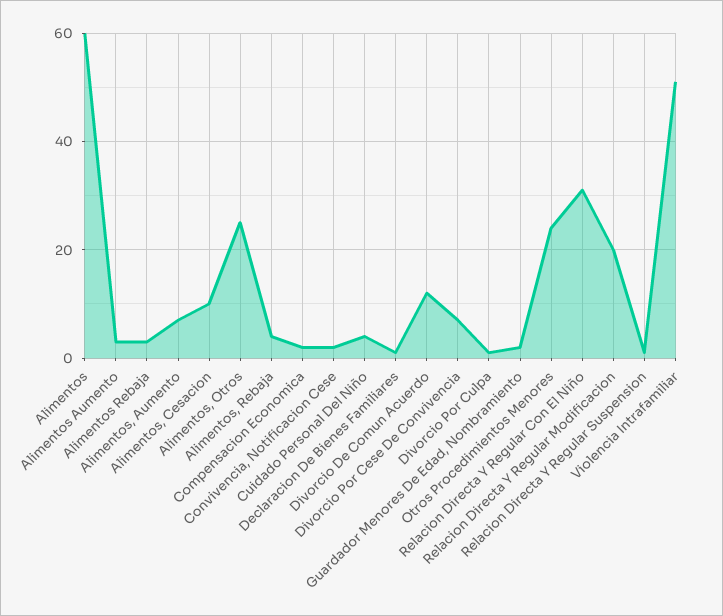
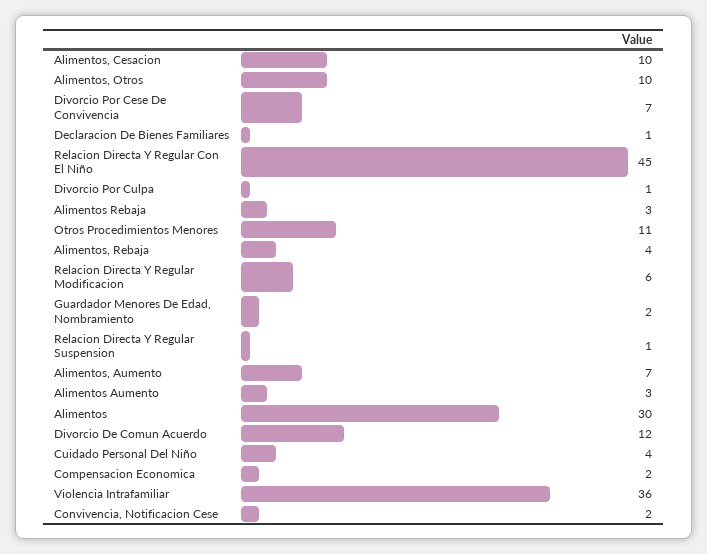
Alimentos: 60 -> 30
Alimentos, Otros: 25 -> 10
Otros Procedimientos Menores: 25 -> 11
Relacion Directa Y Regular Con El Niño: 30 -> 45
Relacion Directa Y Regular Modificacion: 20 -> 6
Violencia Intrafamiliar: 50 -> 36

